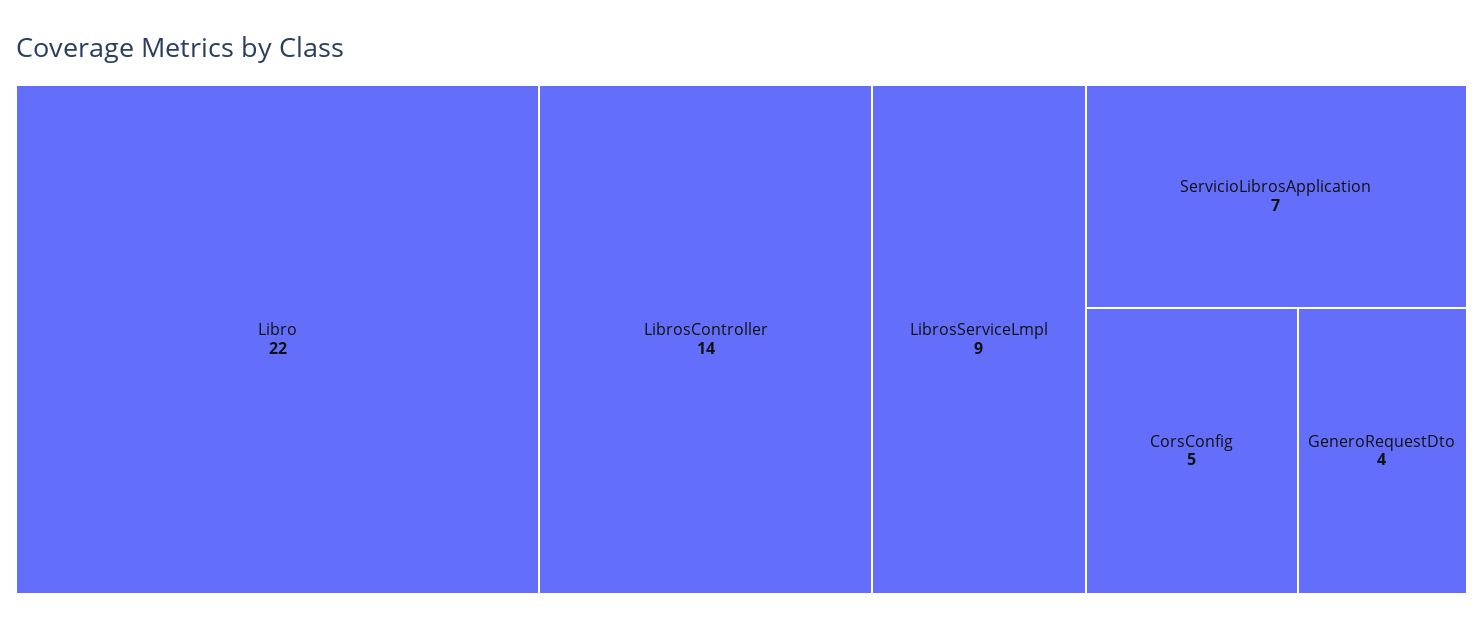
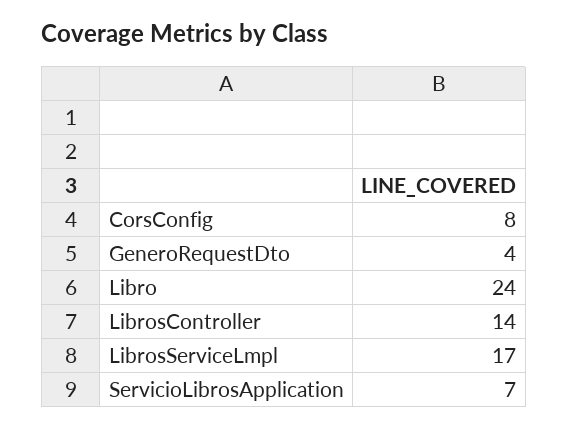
Libro: 22 -> 24
LibrosServiceLmpl: 9 -> 17
CorsConfig: 5 -> 8

